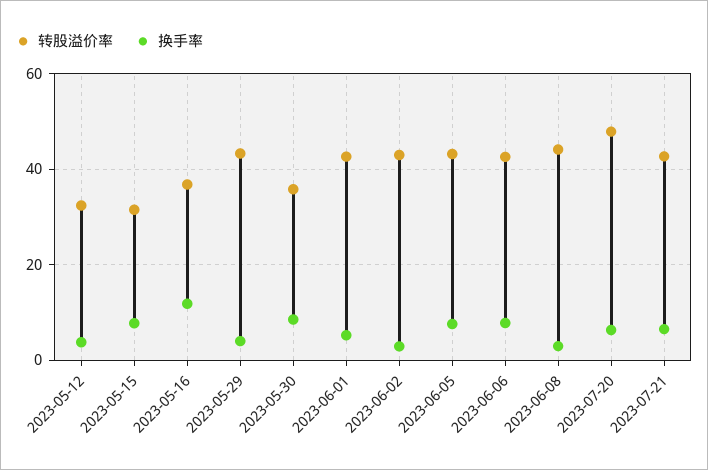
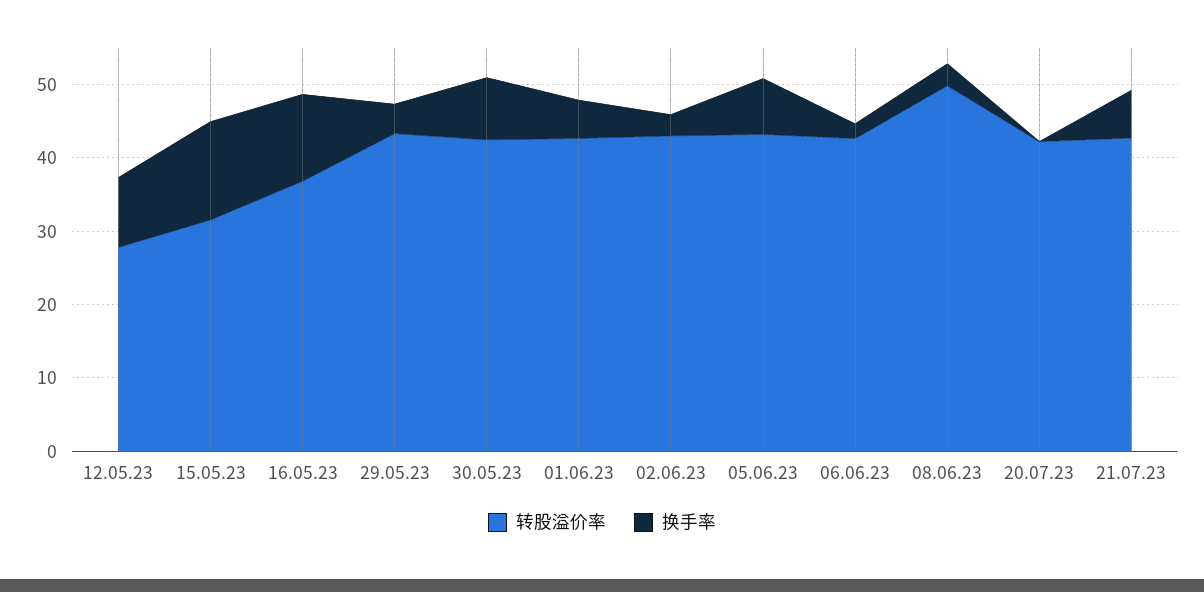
转股溢价率, 2023-05-12: 32 -> 28
换手率, 2023-05-12: 4 -> 10
换手率, 2023-05-15: 8 -> 14
转股溢价率, 2023-05-30: 36 -> 42
换手率, 2023-06-06: 8 -> 2
转股溢价率, 2023-06-08: 44 -> 50
转股溢价率, 2023-07-20: 48 -> 42
换手率, 2023-07-20: 6 -> 0

